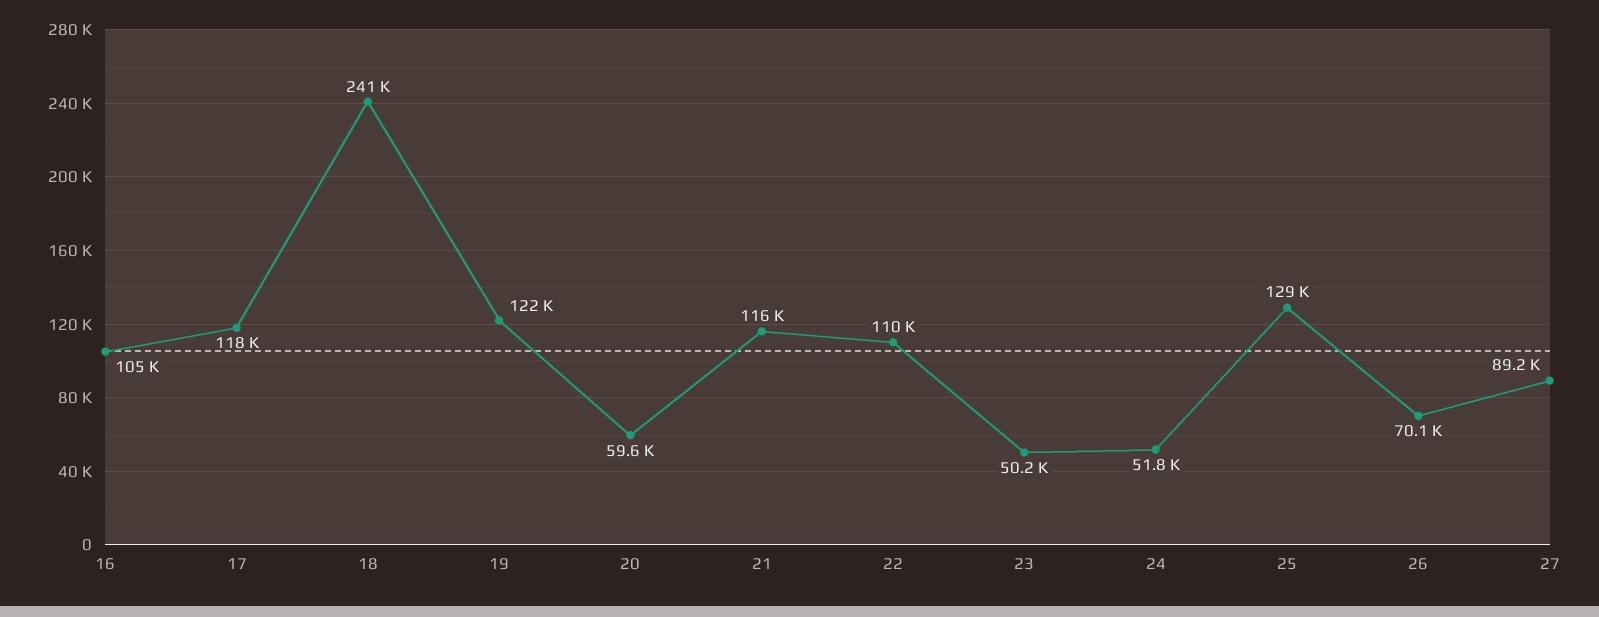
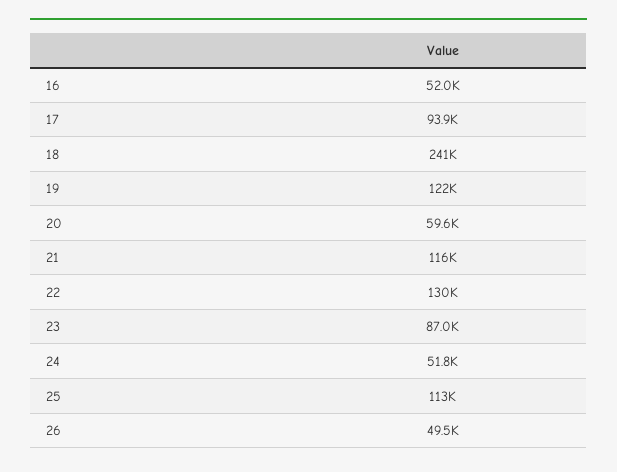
16: 105000 -> 52000
17: 118000 -> 93900
22: 110000 -> 130000
23: 50200 -> 87000
25: 129000 -> 113000
26: 70100 -> 49500
27: 89200 -> none

